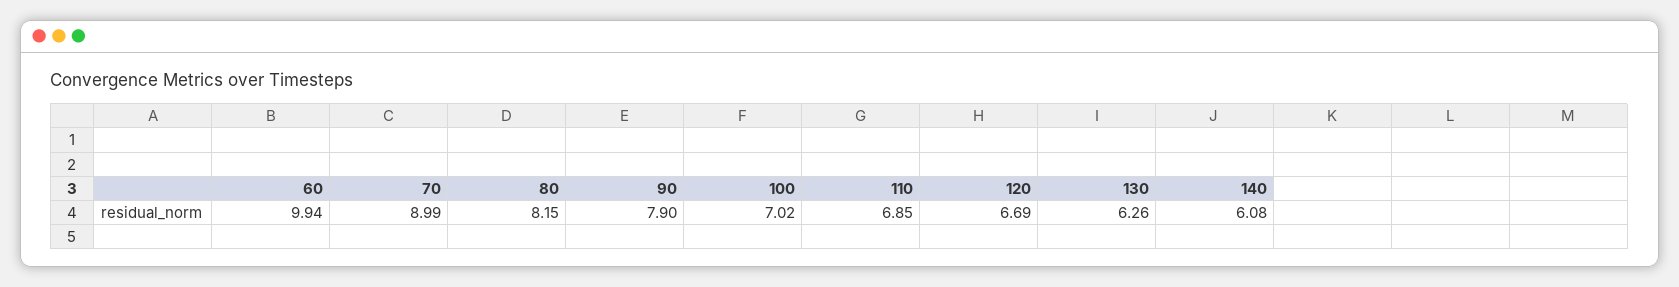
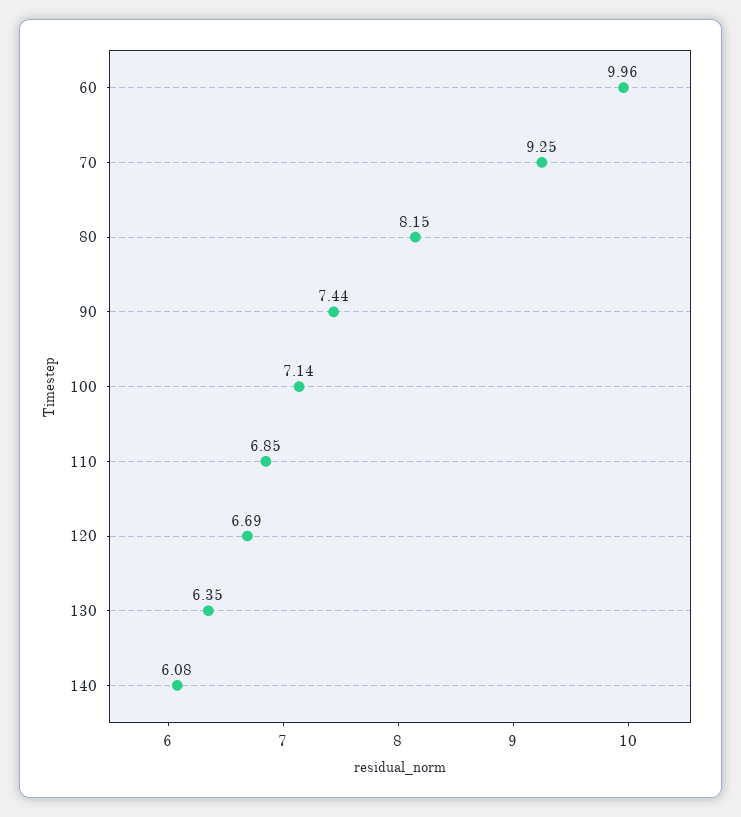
60: 9.94 -> 9.96
70: 8.99 -> 9.25
90: 7.9 -> 7.44
100: 7.02 -> 7.14
130: 6.26 -> 6.35

